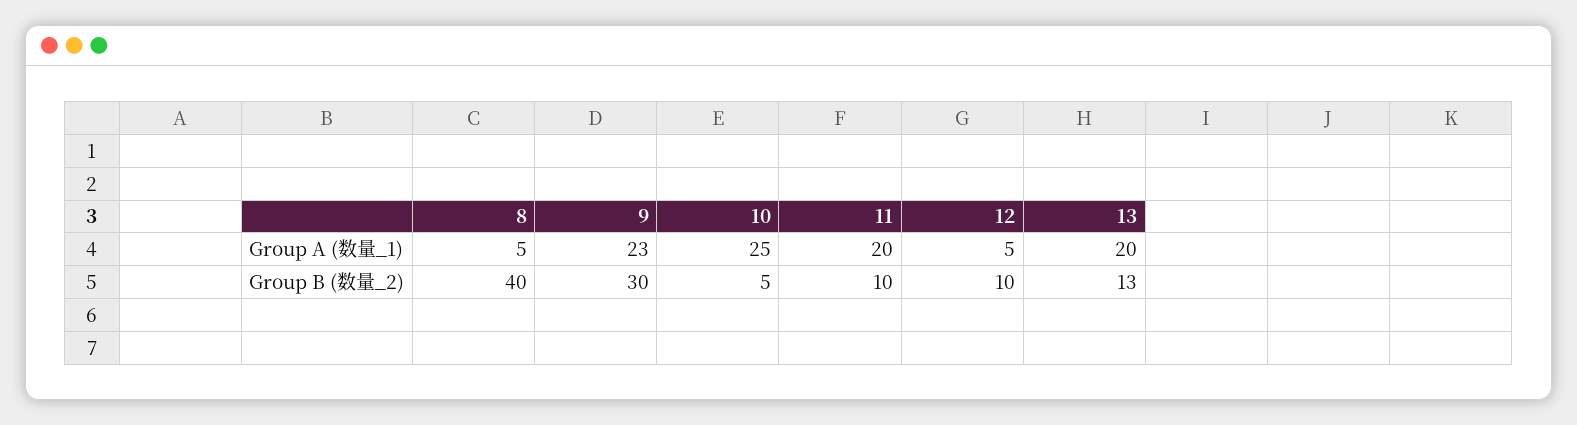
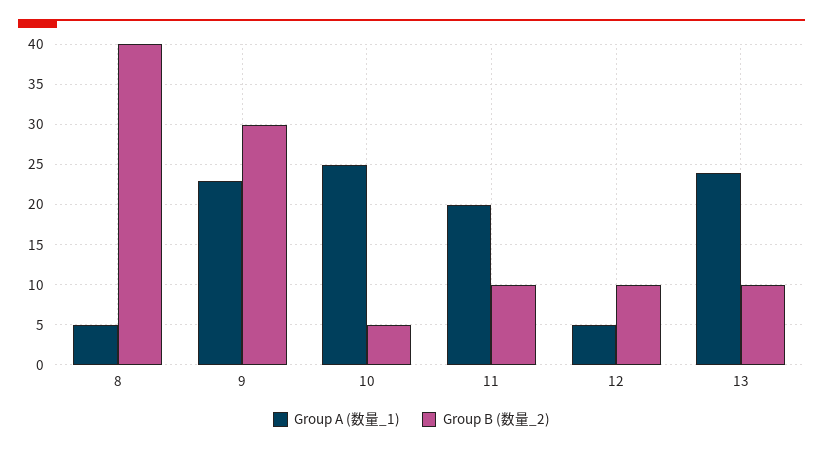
Group A (数量_1), 13: 20 -> 24
Group B (数量_2), 13: 13 -> 10

